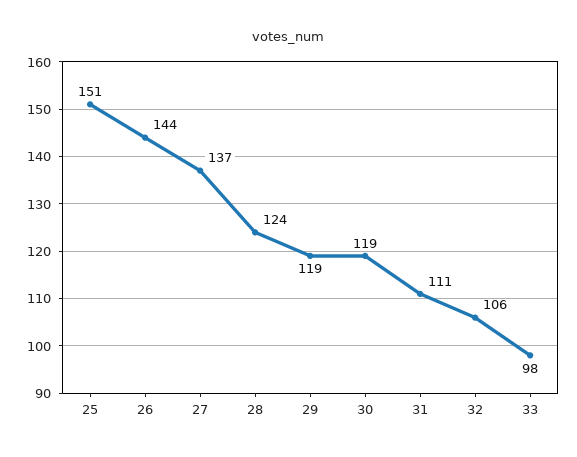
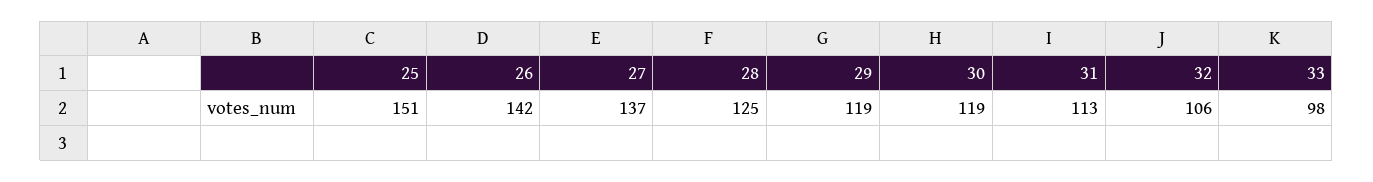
26: 144 -> 142
28: 124 -> 125
31: 111 -> 113

